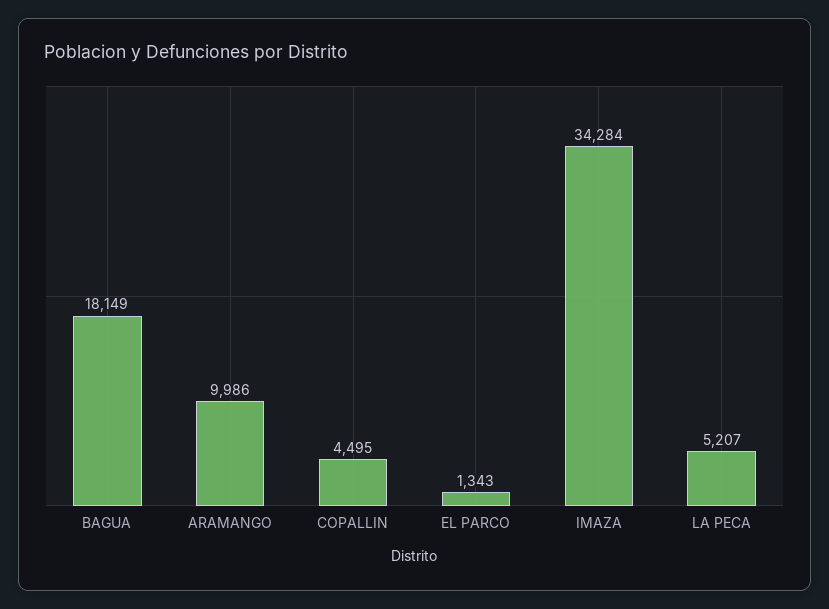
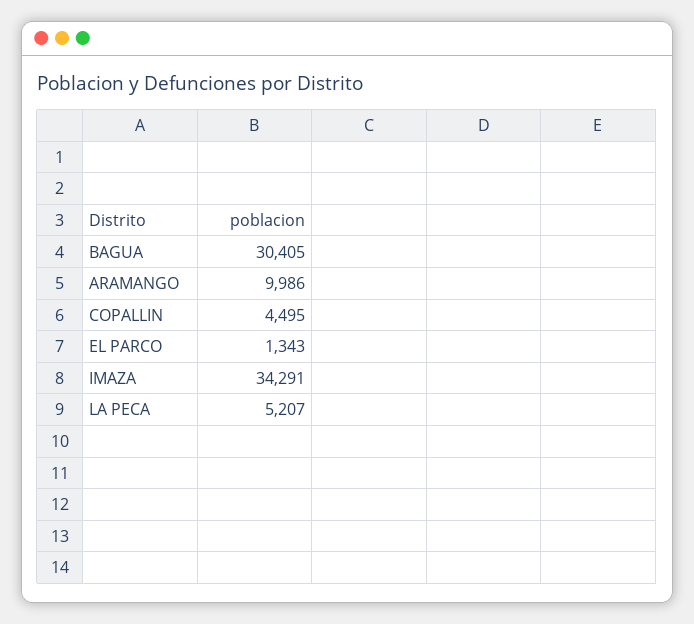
BAGUA: 18149 -> 30405
IMAZA: 34284 -> 34291

